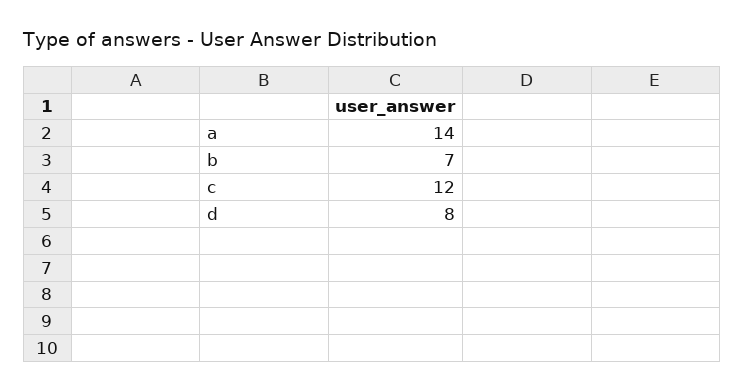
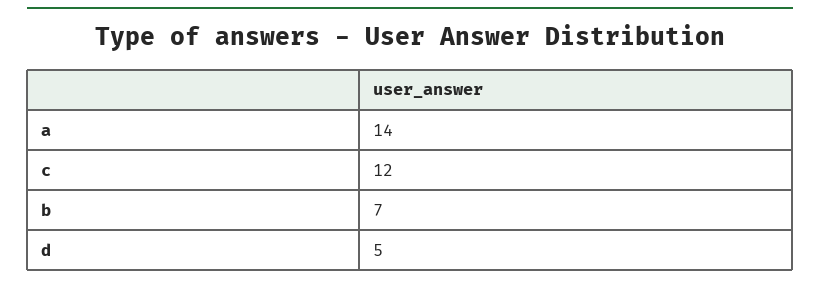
d: 8 -> 5

